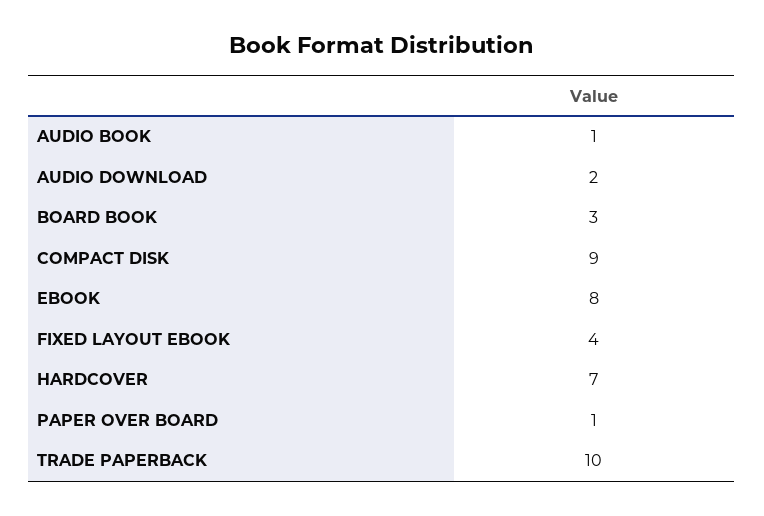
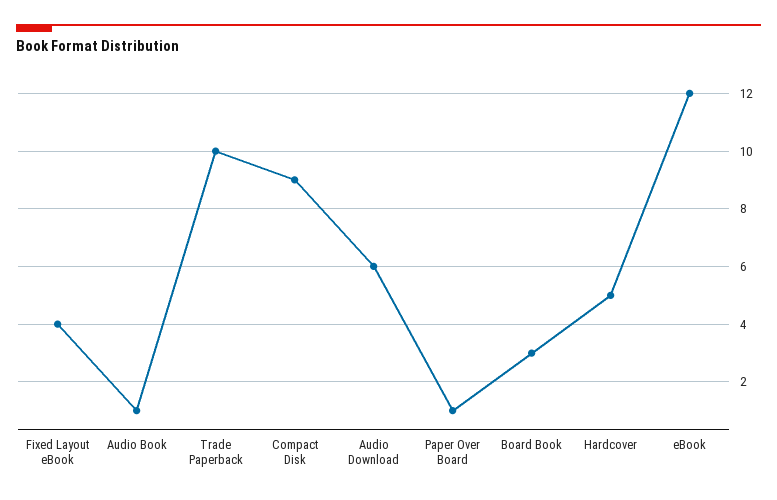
AUDIO DOWNLOAD: 2 -> 6
EBOOK: 8 -> 12
HARDCOVER: 7 -> 5

